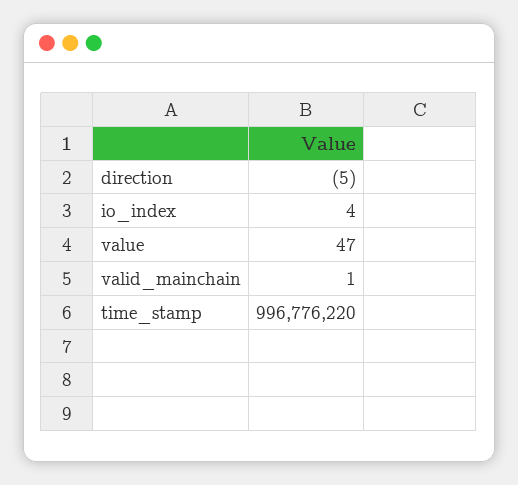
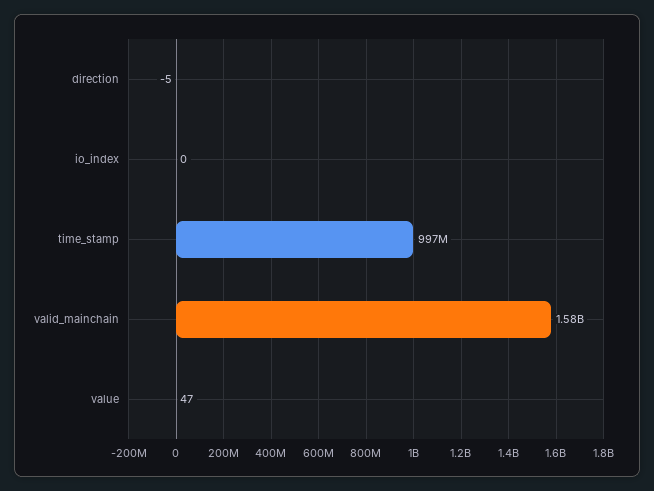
io_index: 4 -> 0
valid_mainchain: 1 -> 1580000000

